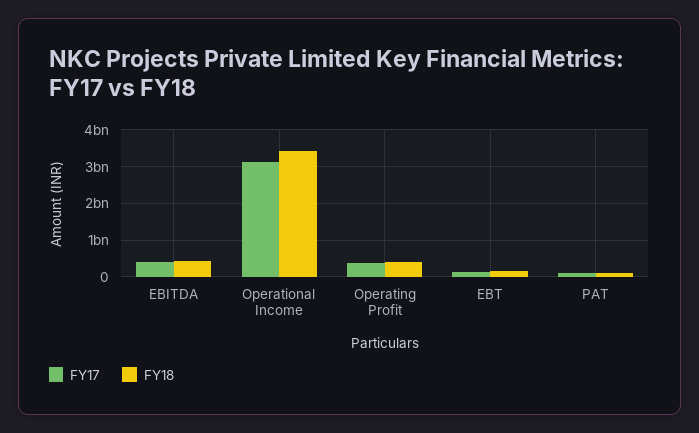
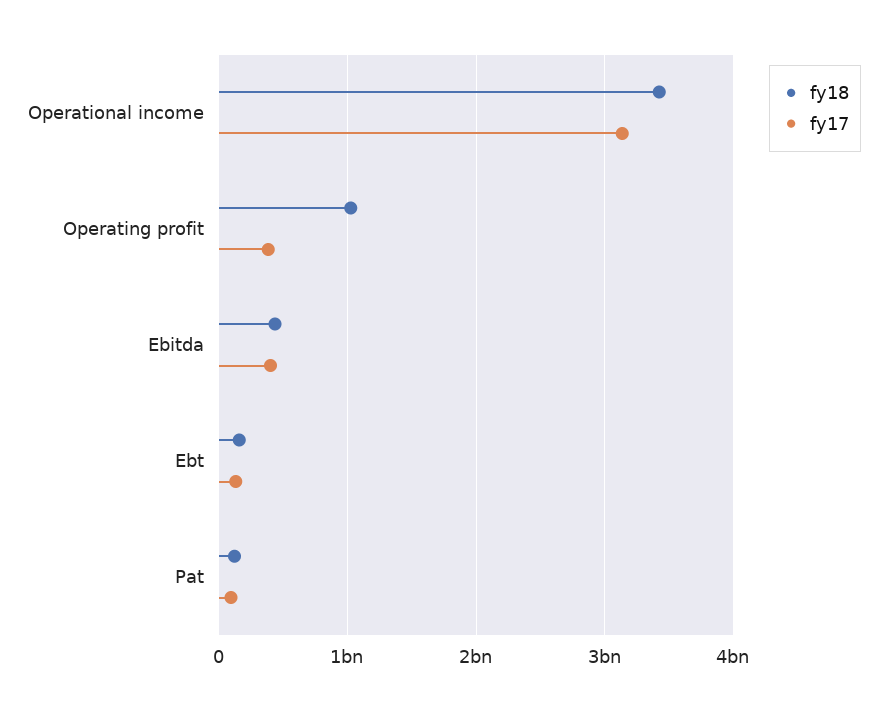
FY18, Operating Profit: 400000000 -> 1000000000

